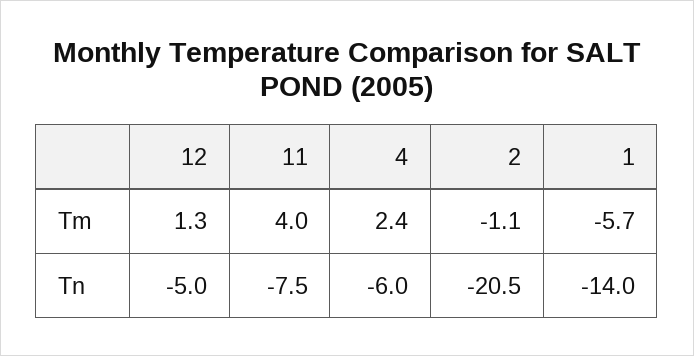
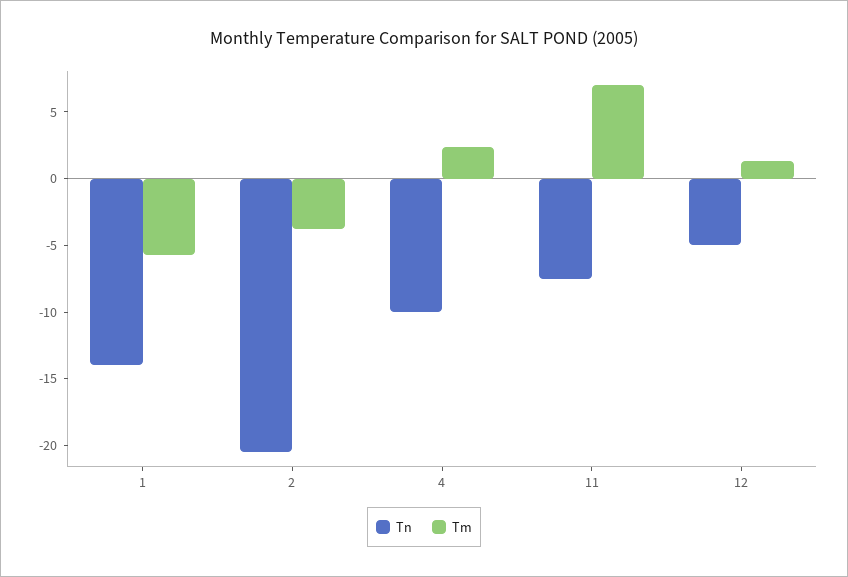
Tm, 11: 4 -> 7
Tm, 2: -1.1 -> -4
Tn, 4: -6 -> -10

